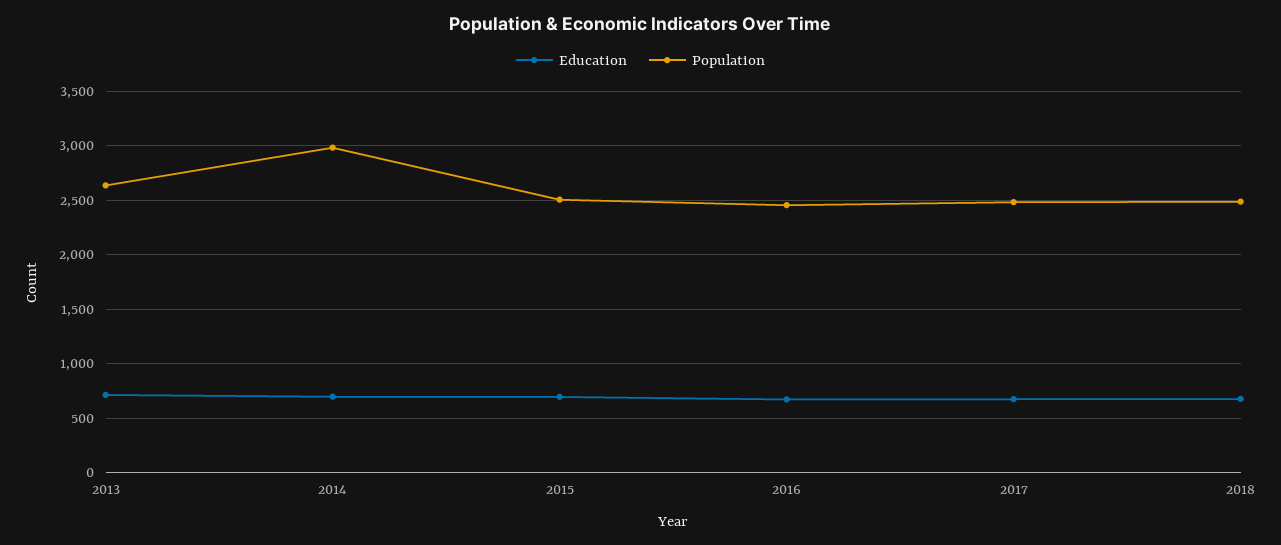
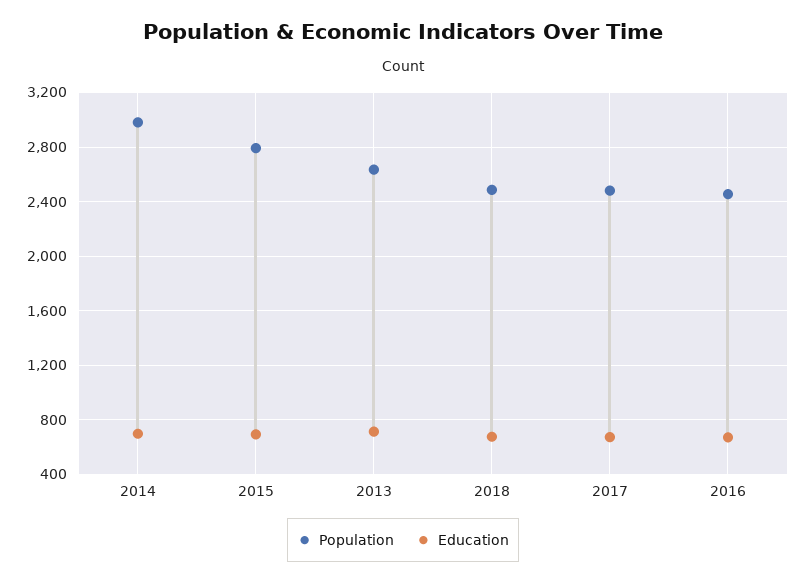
Population, 2015: 2500 -> 2800

